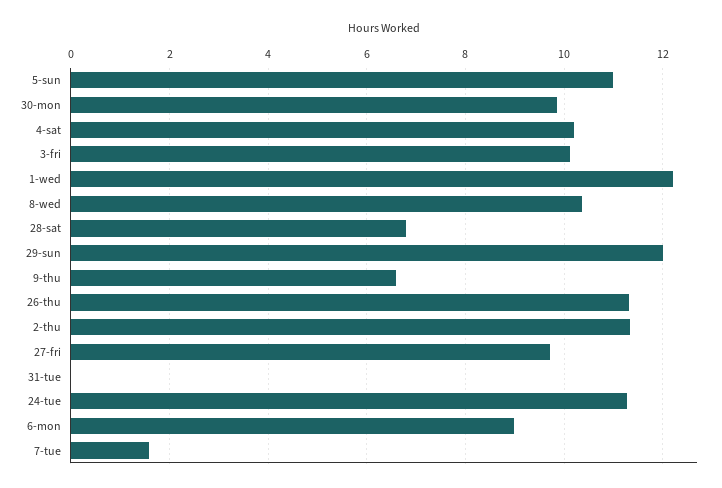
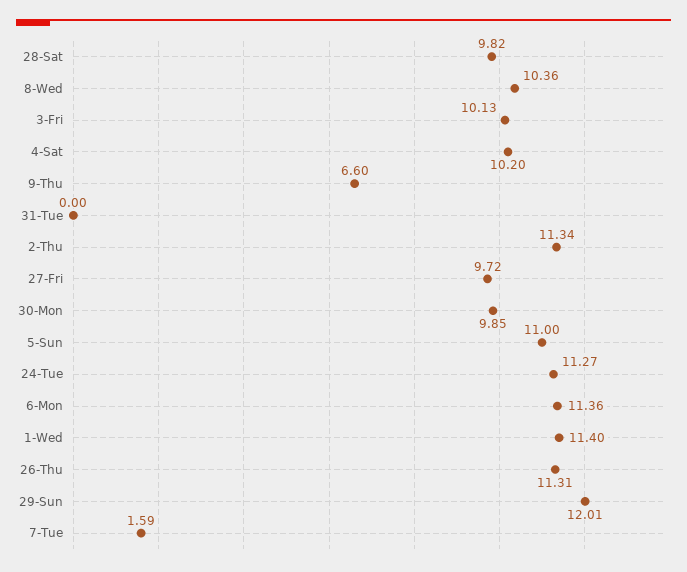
1-wed: 12.2 -> 11.4
28-sat: 6.8 -> 9.82
6-mon: 9 -> 11.36

